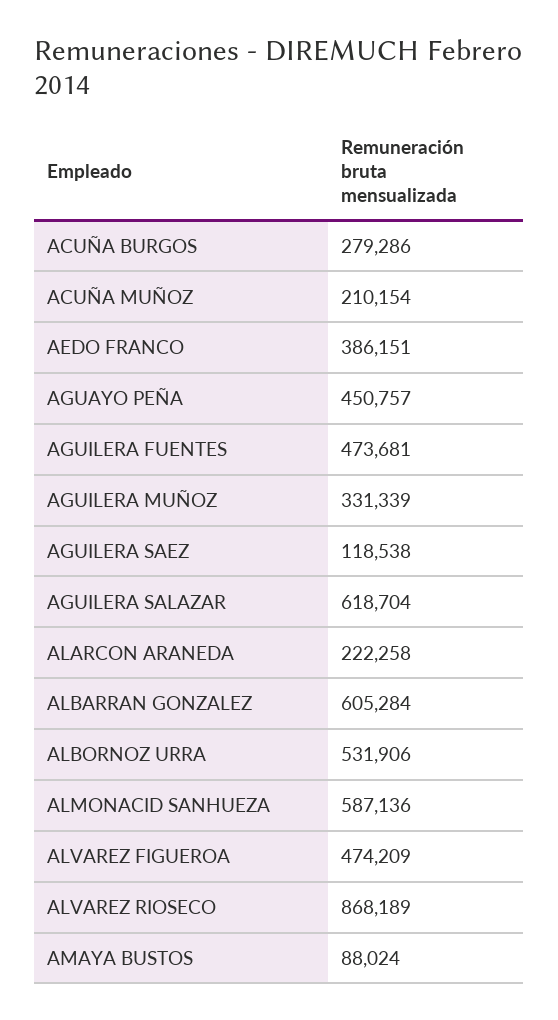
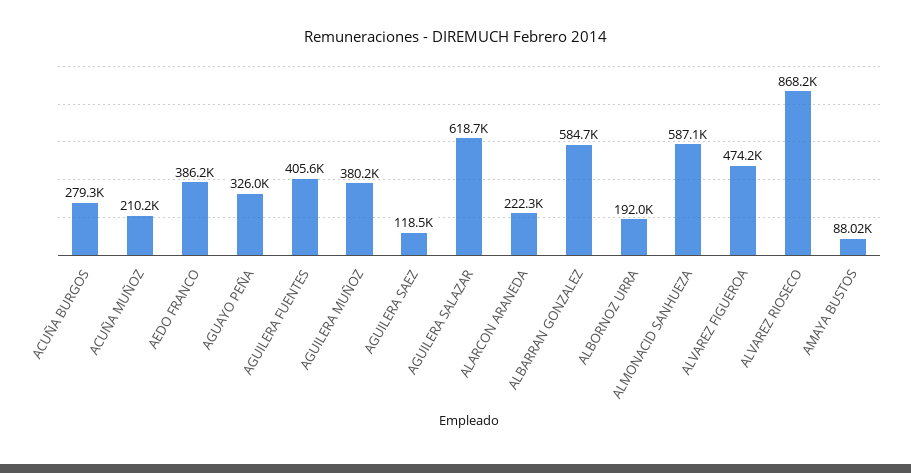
AGUAYO PEÑA: 450757 -> 326000
AGUILERA FUENTES: 473681 -> 405600
AGUILERA MUÑOZ: 331339 -> 380200
ALBARRAN GONZALEZ: 605284 -> 584700
ALBORNOZ URRA: 531906 -> 192000

